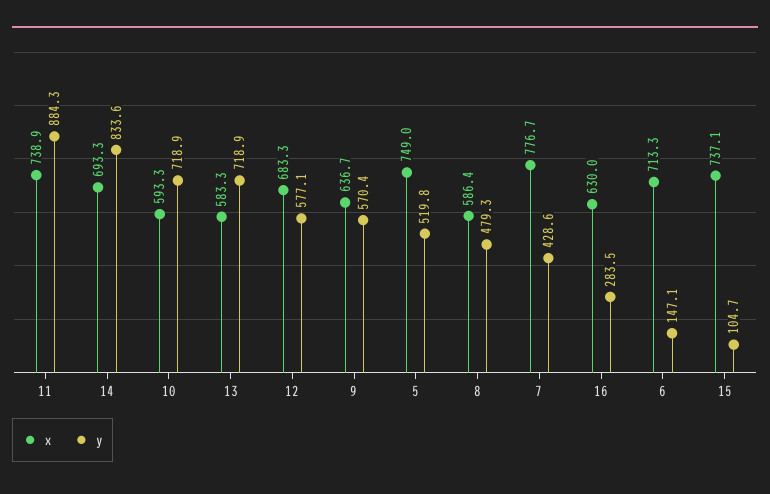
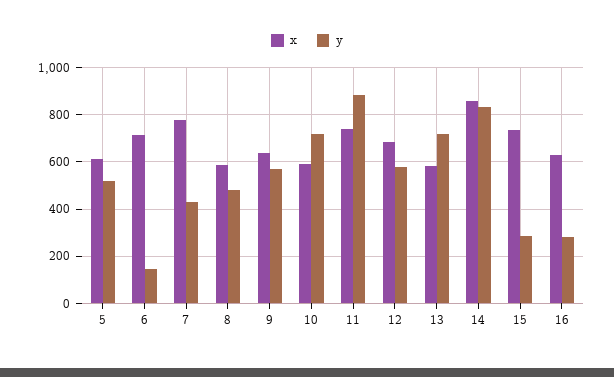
x, 14: 693.3 -> 850
x, 5: 749 -> 600
y, 15: 104.7 -> 300

